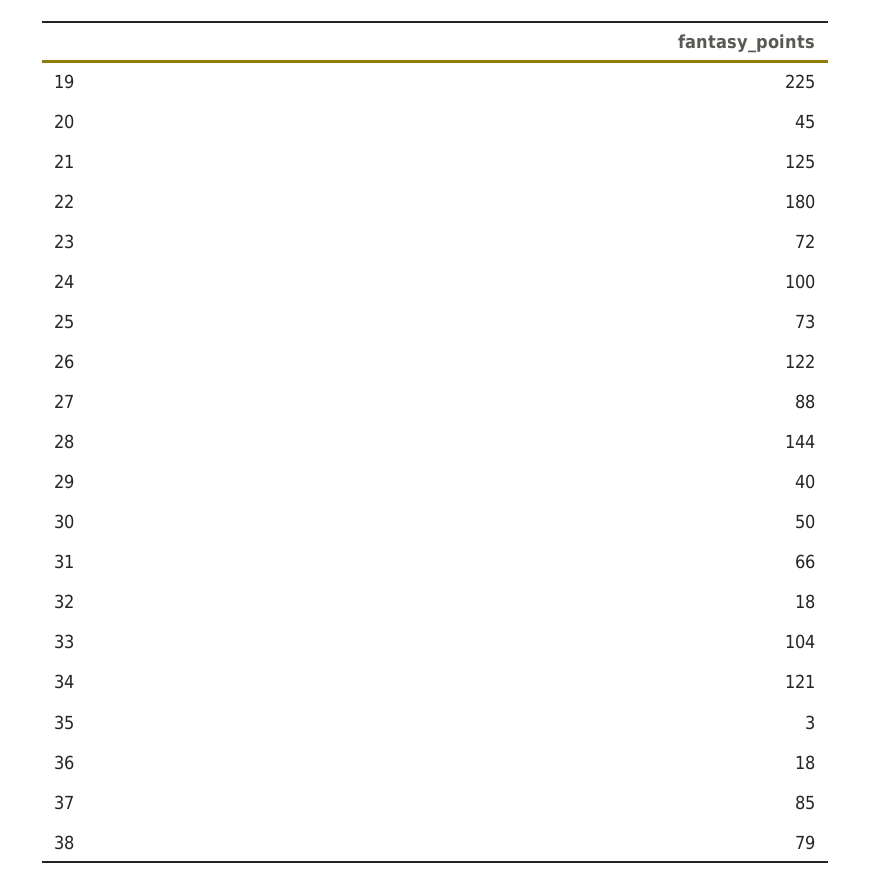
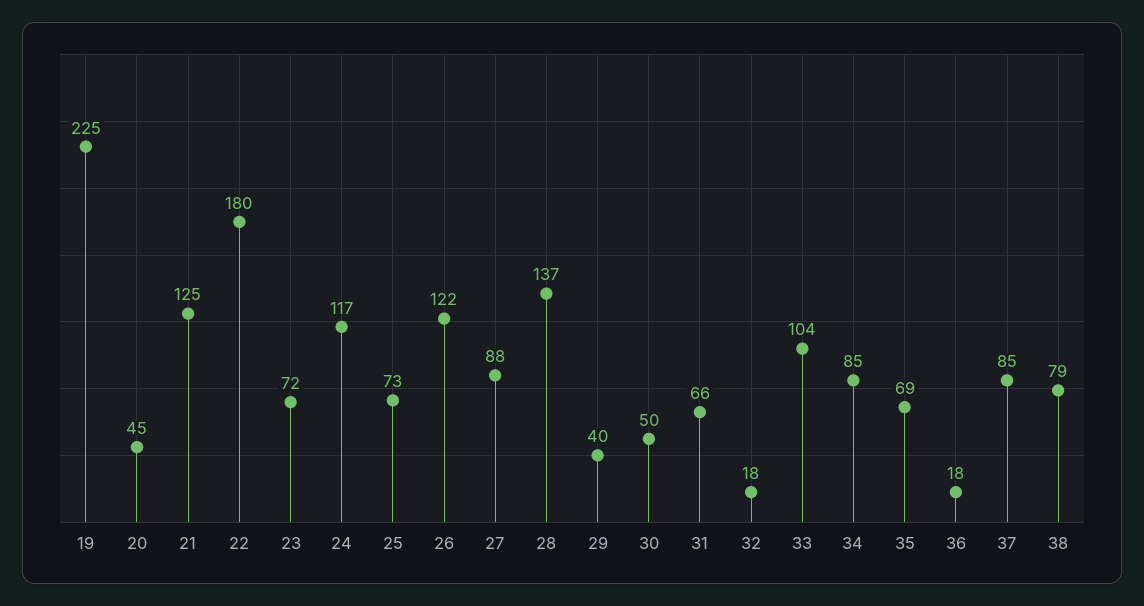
24: 100 -> 117
28: 144 -> 137
34: 121 -> 85
35: 3 -> 69

